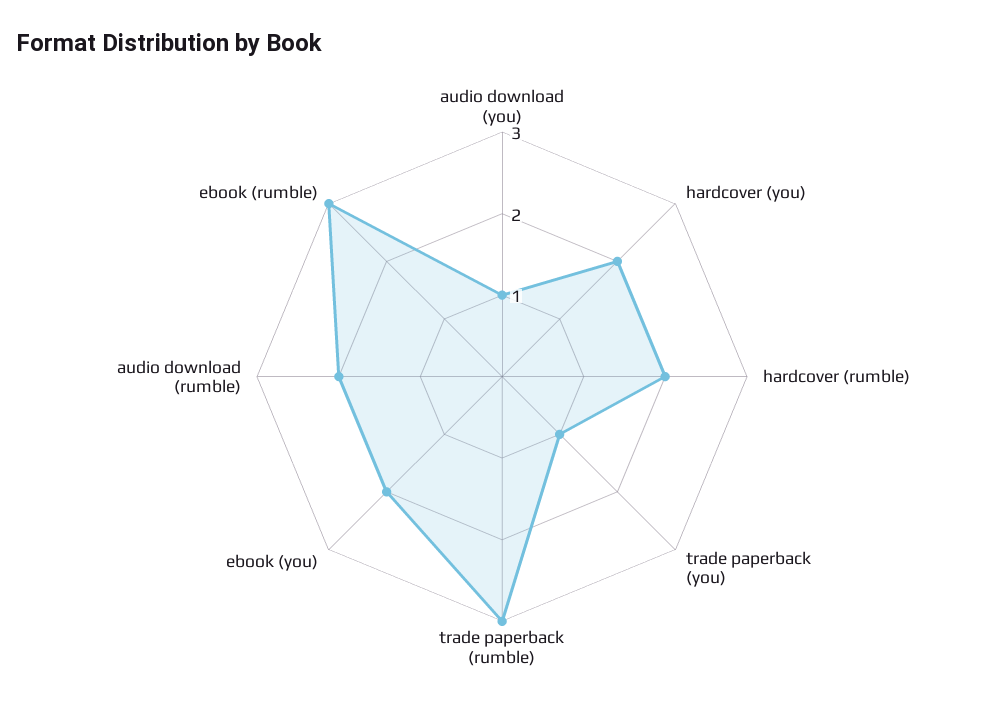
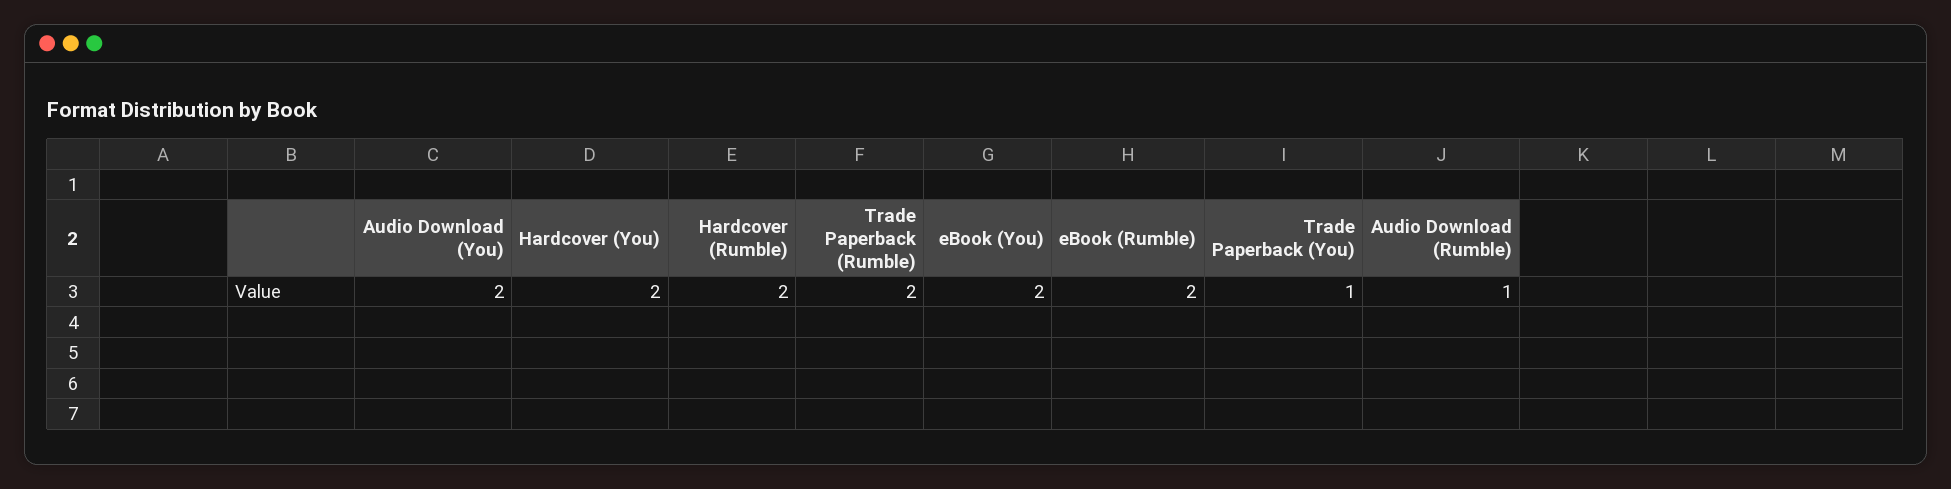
audio download (you): 1 -> 2
trade paperback (rumble): 3 -> 2
audio download (rumble): 2 -> 1
ebook (rumble): 3 -> 2

